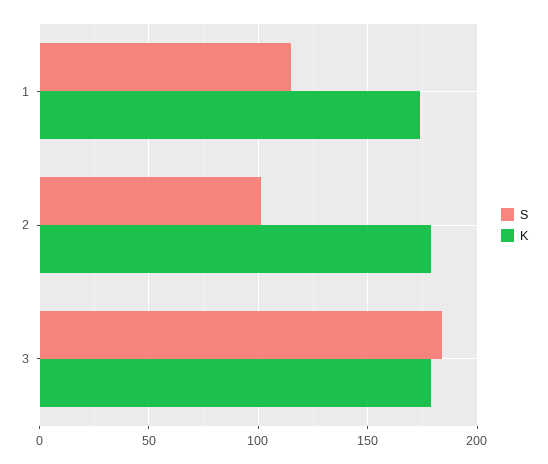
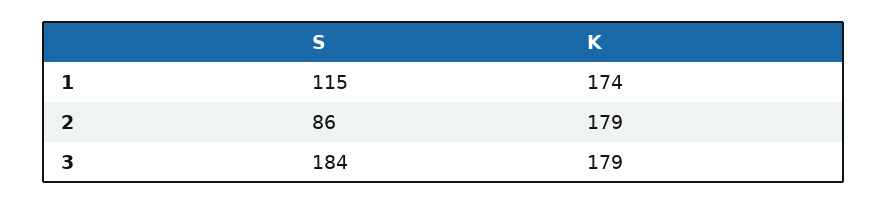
S, 2: 100 -> 86

